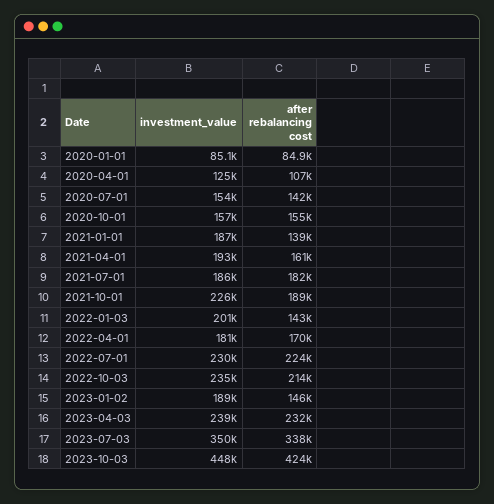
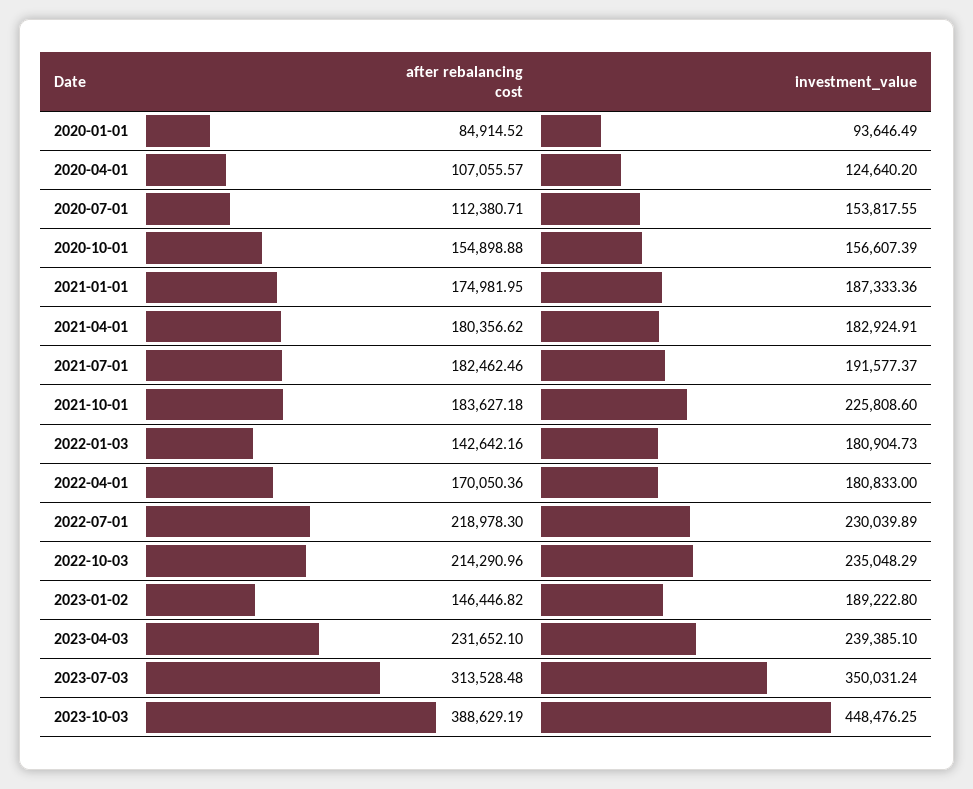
investment_value, 2020-01-01: 85100 -> 93646.49
after rebalancing cost, 2020-07-01: 142000 -> 112380.71
after rebalancing cost, 2021-01-01: 139000 -> 174981.95
investment_value, 2021-04-01: 193000 -> 182924.91
after rebalancing cost, 2021-04-01: 161000 -> 180356.62
investment_value, 2021-07-01: 186000 -> 191577.37
after rebalancing cost, 2021-10-01: 189000 -> 183627.18
investment_value, 2022-01-03: 201000 -> 180904.73
after rebalancing cost, 2022-07-01: 224000 -> 218978.3
after rebalancing cost, 2023-07-03: 338000 -> 313528.48
after rebalancing cost, 2023-10-03: 424000 -> 388629.19

